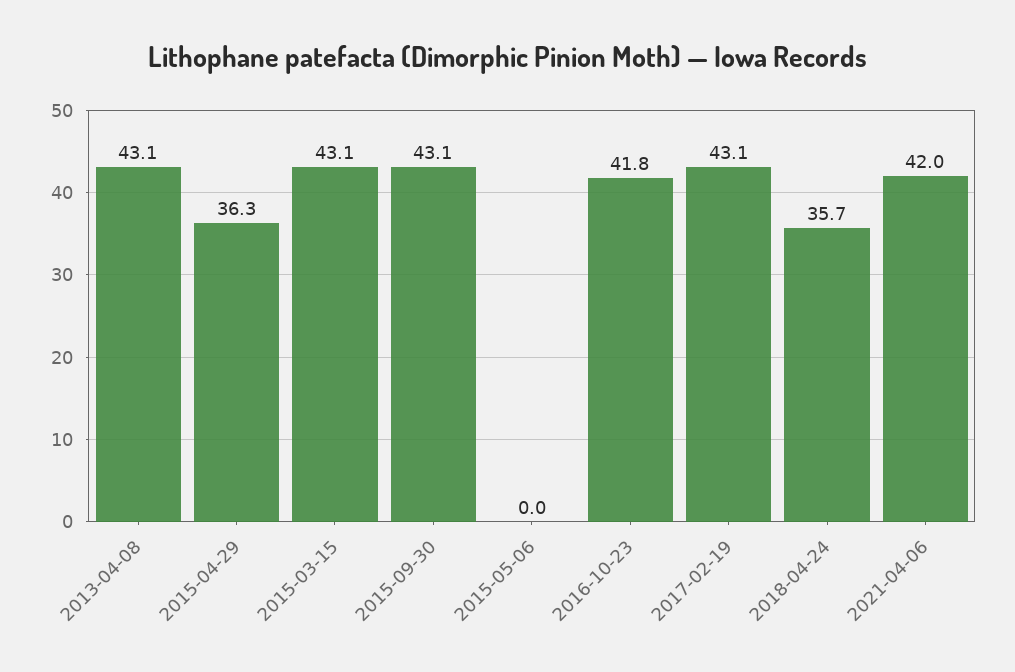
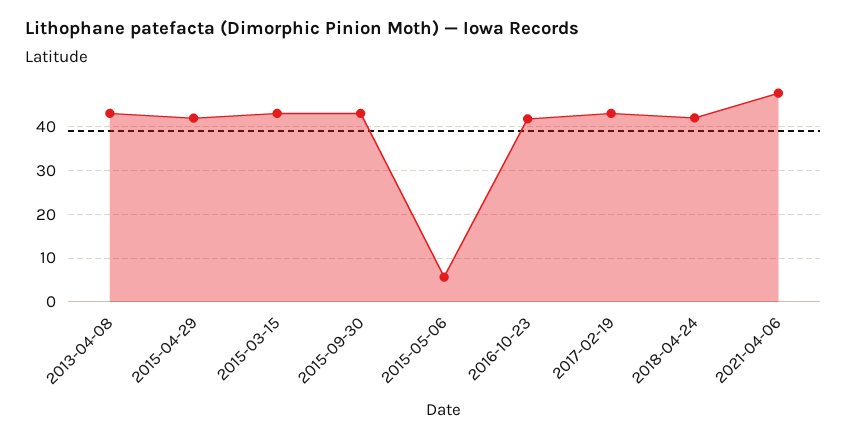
2015-04-29: 36.3 -> 42
2015-05-06: 0 -> 6
2018-04-24: 35.7 -> 42
2021-04-06: 42 -> 48

